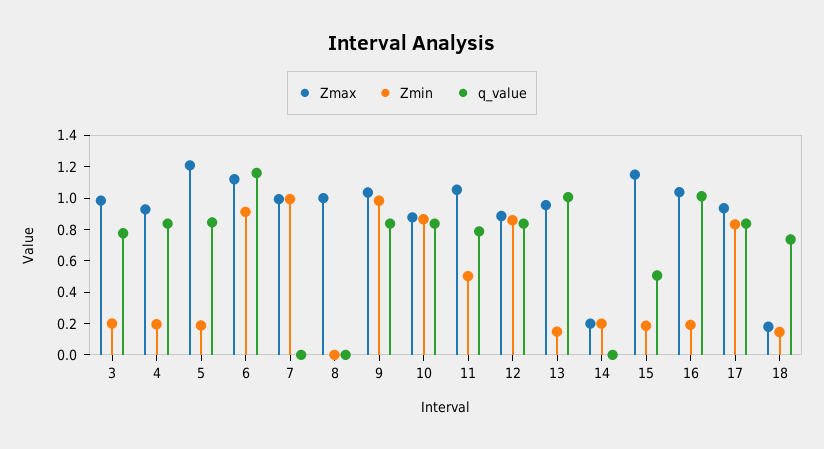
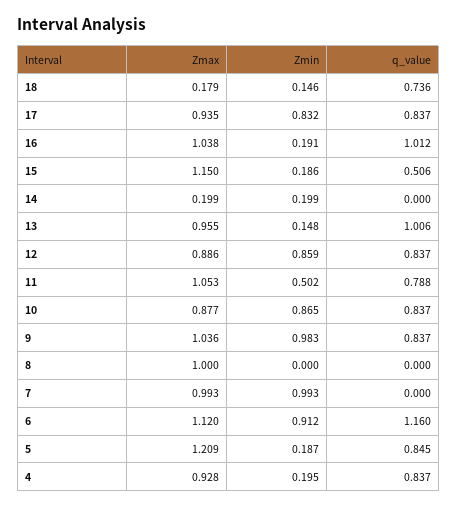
Zmax, 3: 1 -> none
Zmin, 3: 0.2 -> none
q_value, 3: 0.8 -> none

